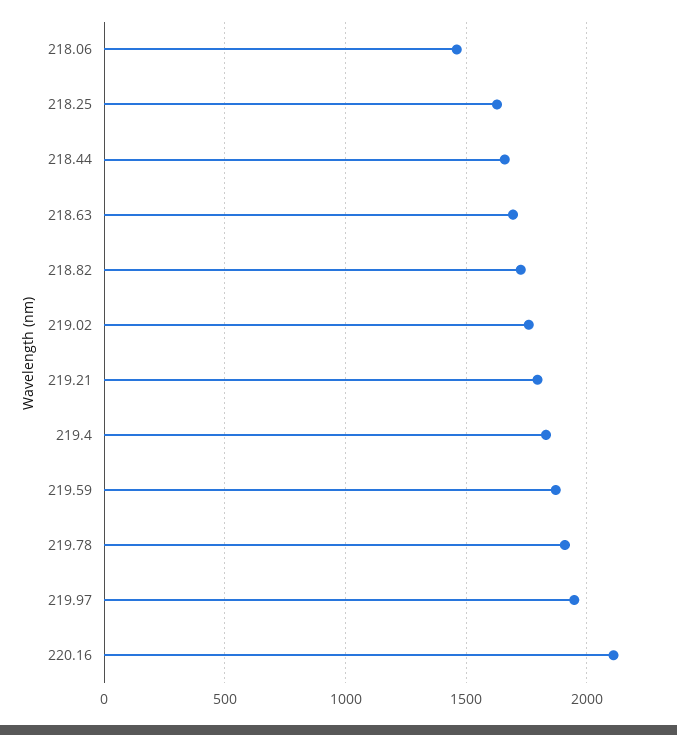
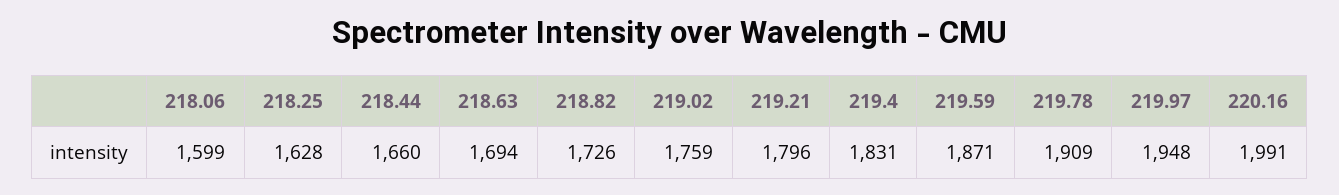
218.06: 1450 -> 1599
220.16: 2100 -> 1991

